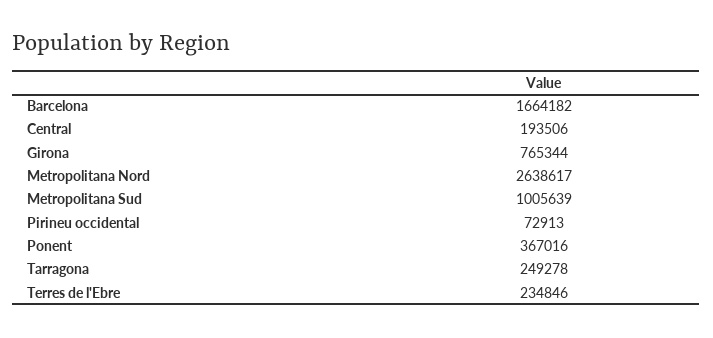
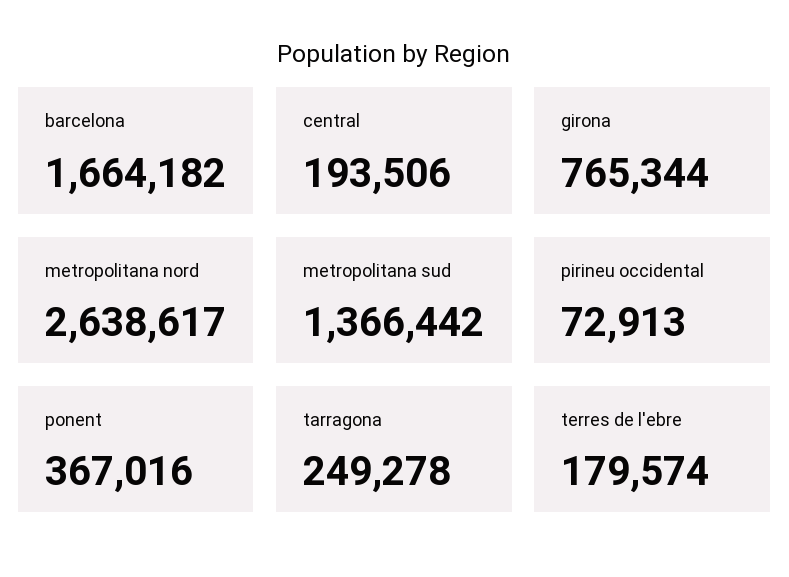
Metropolitana Sud: 1005639 -> 1366442
Terres de l'Ebre: 234846 -> 179574

